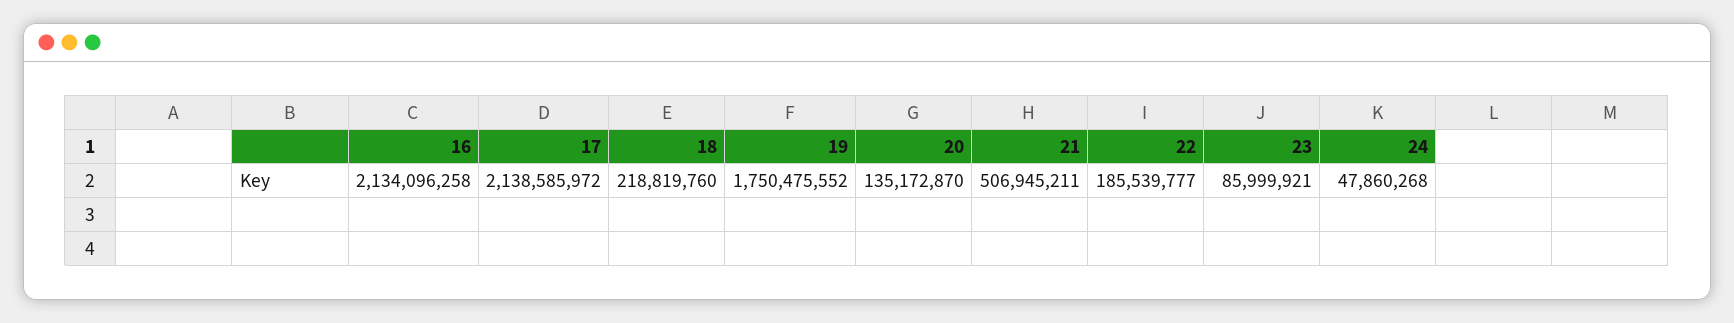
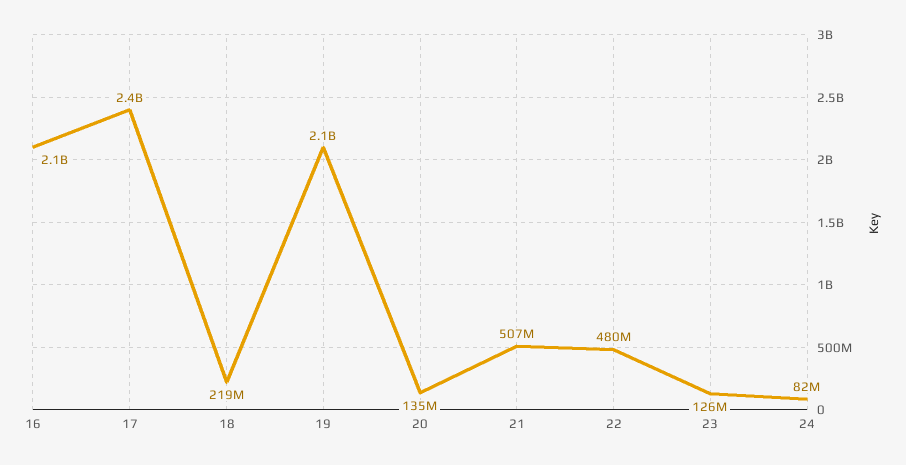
17: 2138585972 -> 2400000000
19: 1750475552 -> 2100000000
22: 185539777 -> 480000000
23: 85999921 -> 126000000
24: 47860268 -> 82000000

